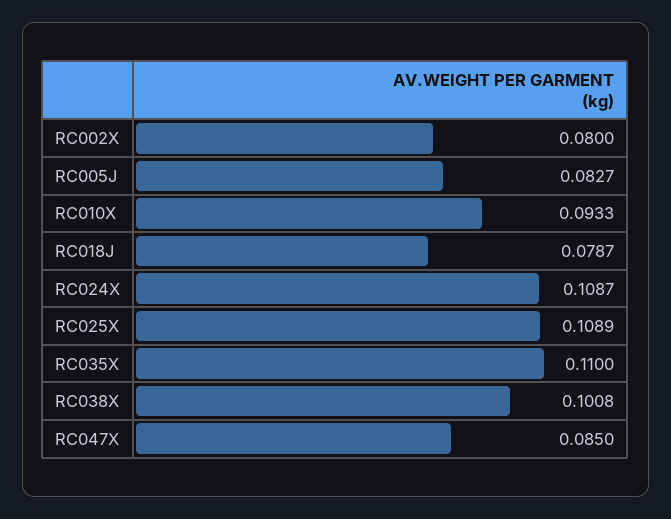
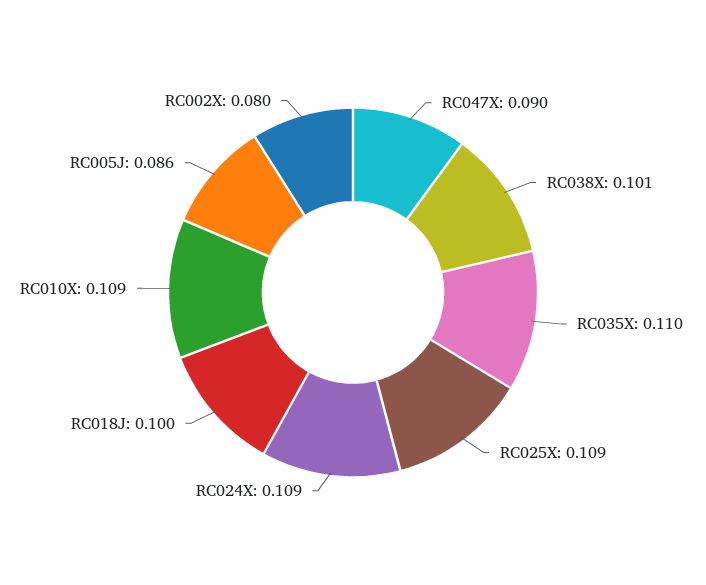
RC005J: 0.0827 -> 0.086
RC010X: 0.0933 -> 0.109
RC018J: 0.0787 -> 0.1
RC047X: 0.085 -> 0.09

